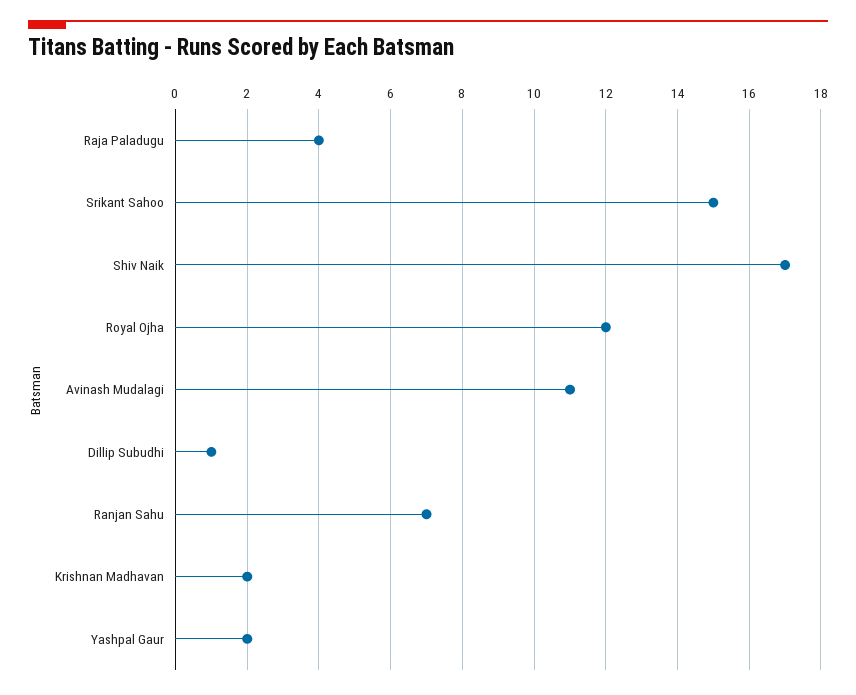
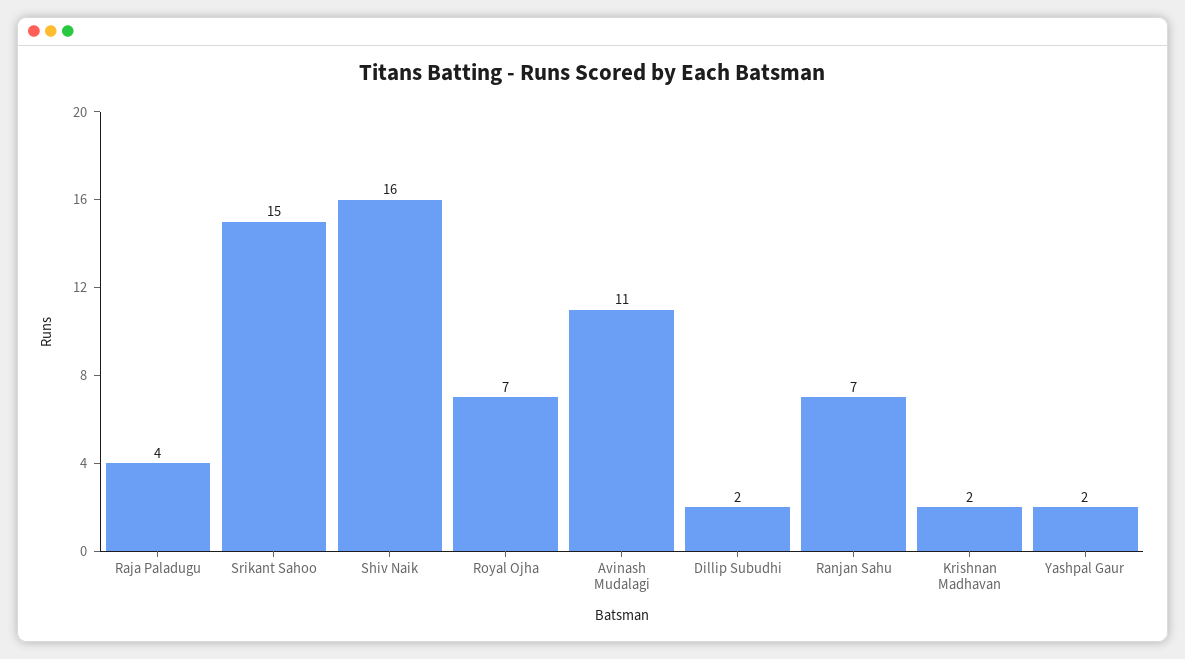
Shiv Naik: 17 -> 16
Royal Ojha: 12 -> 7
Dillip Subudhi: 1 -> 2

